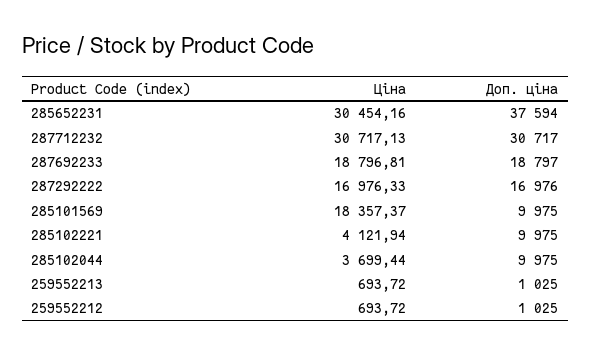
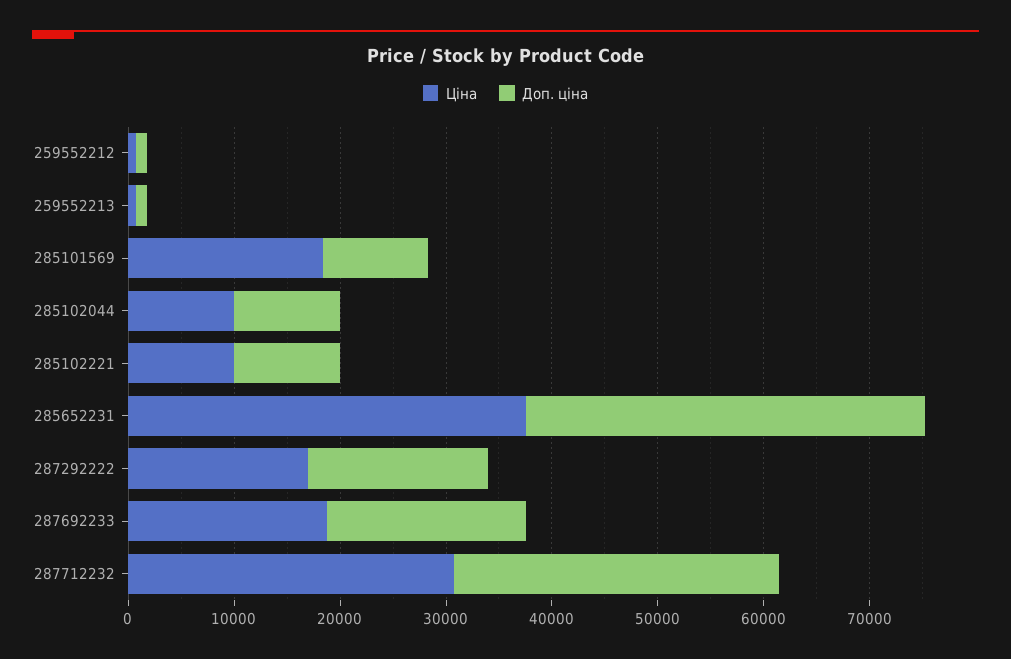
Ціна, 285652231: 30454.16 -> 38000
Ціна, 285102221: 4121.94 -> 10000
Ціна, 285102044: 3699.44 -> 10000

